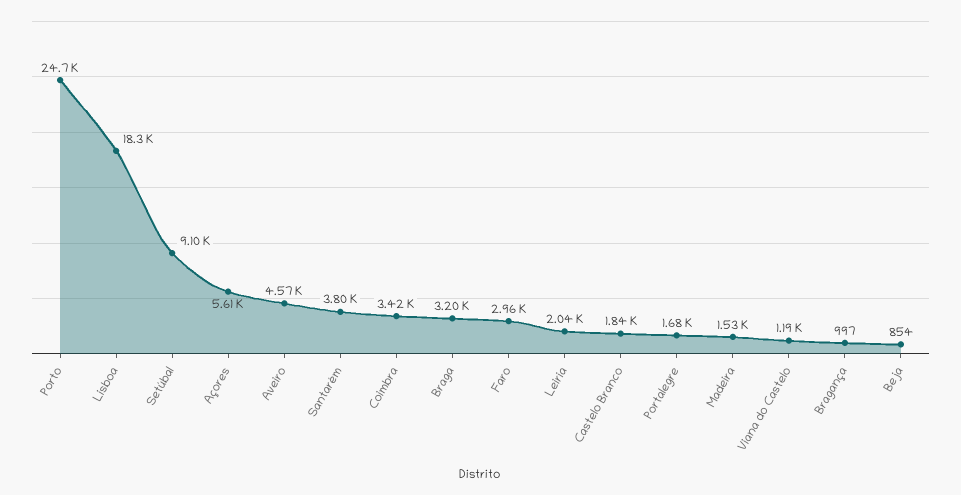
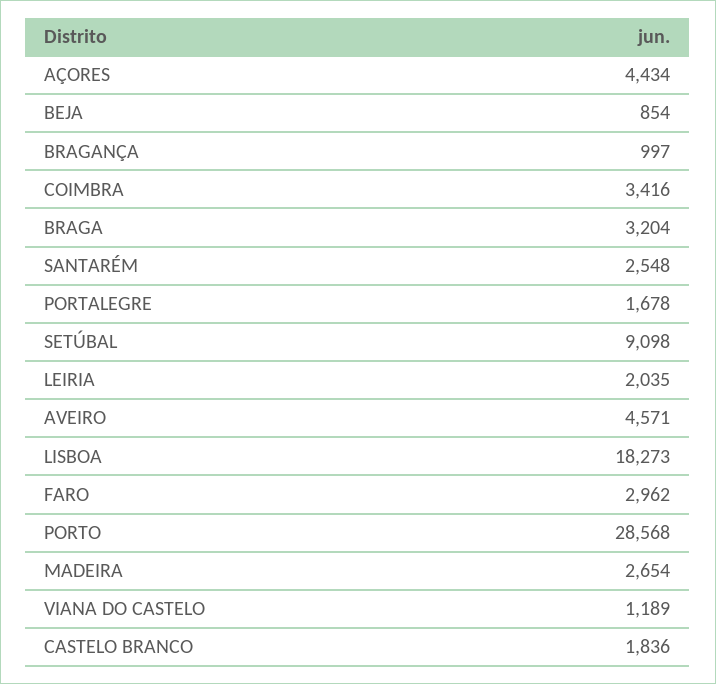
Porto: 24700 -> 28568
Açores: 5610 -> 4434
Santarém: 3800 -> 2548
Madeira: 1530 -> 2654

